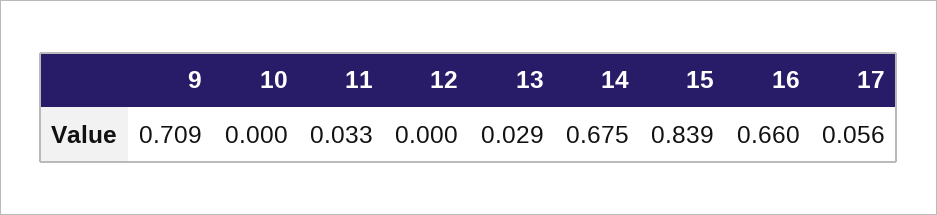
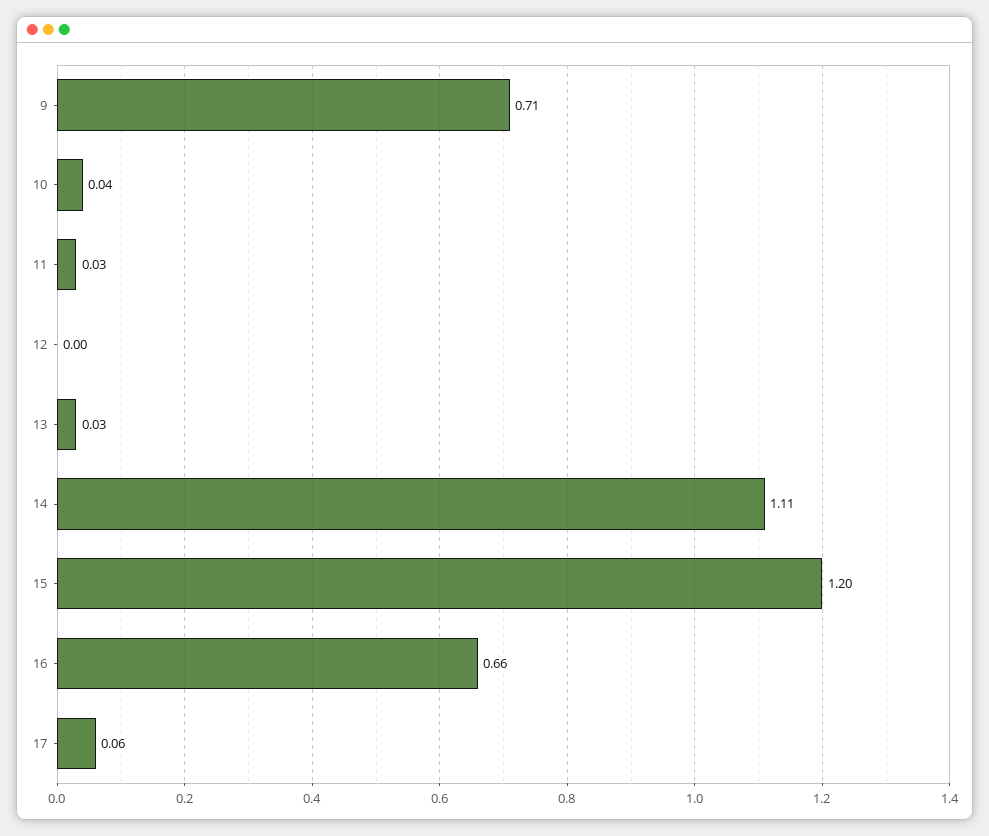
10: 0 -> 0.04
14: 0.675 -> 1.11
15: 0.839 -> 1.2

